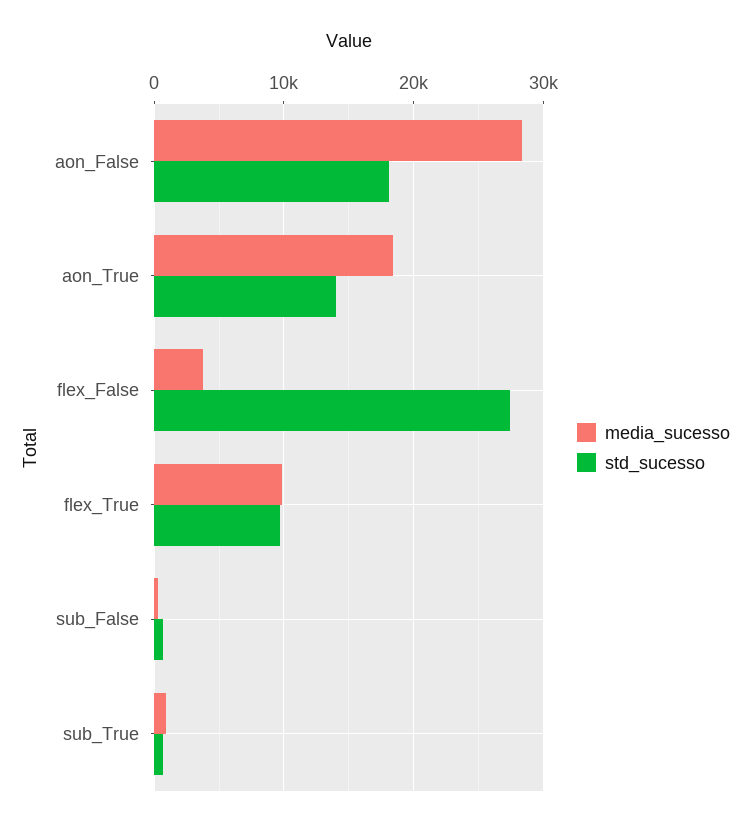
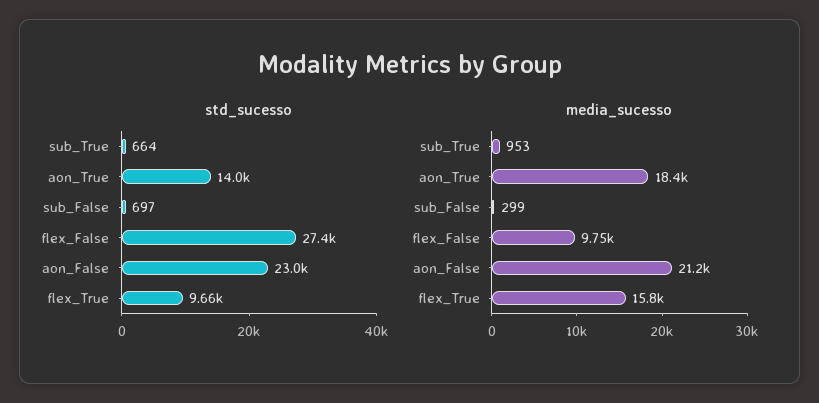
media_sucesso, aon_False: 28000 -> 21200
std_sucesso, aon_False: 18000 -> 23000
media_sucesso, flex_False: 4000 -> 9750
media_sucesso, flex_True: 10000 -> 15800

